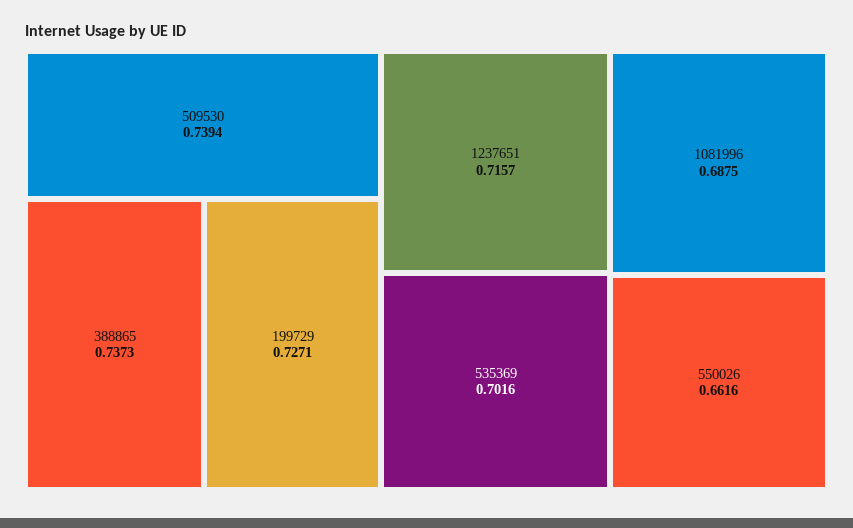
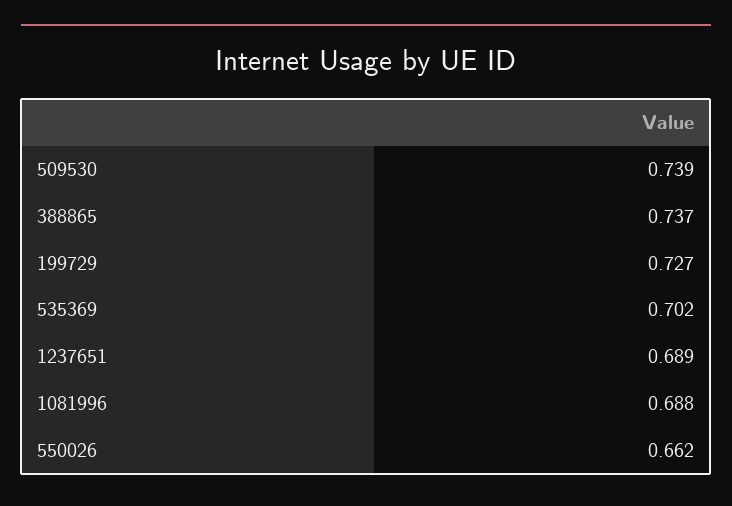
1237651: 0.7157 -> 0.689

